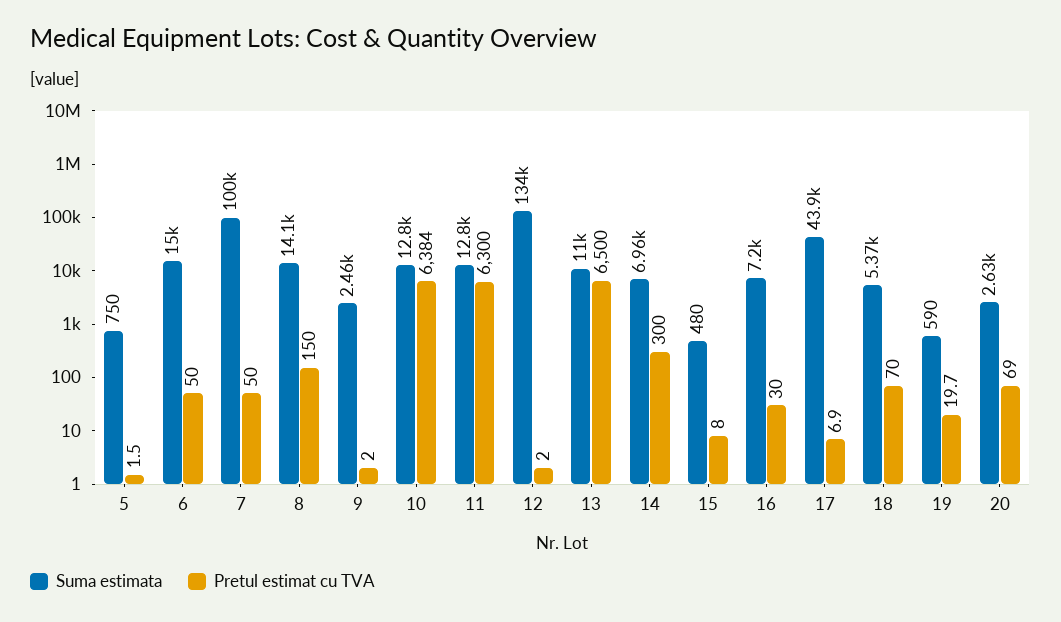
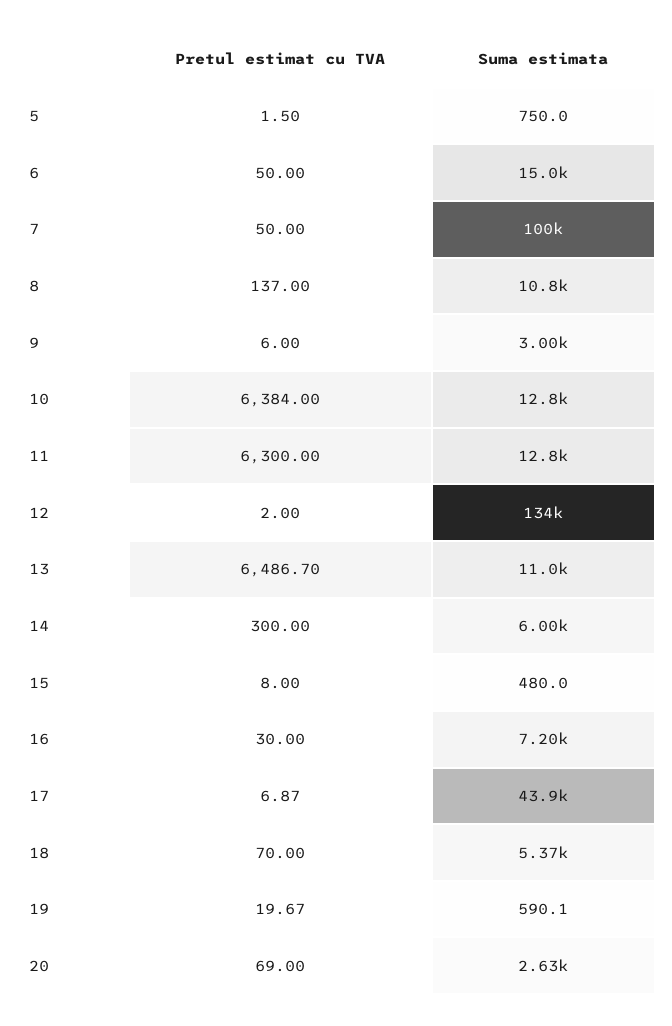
Suma estimata, 8: 14100 -> 10800
Pretul estimat cu TVA, 8: 150 -> 137
Suma estimata, 9: 2460 -> 3000
Pretul estimat cu TVA, 9: 2 -> 6
Pretul estimat cu TVA, 13: 6500 -> 6486.7
Suma estimata, 14: 6960 -> 6000

